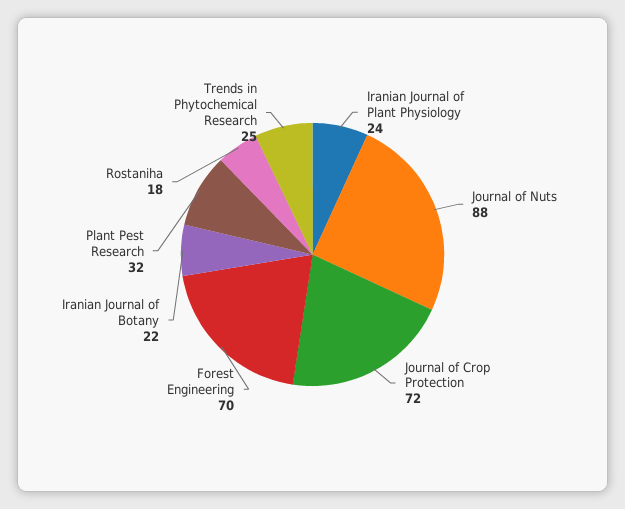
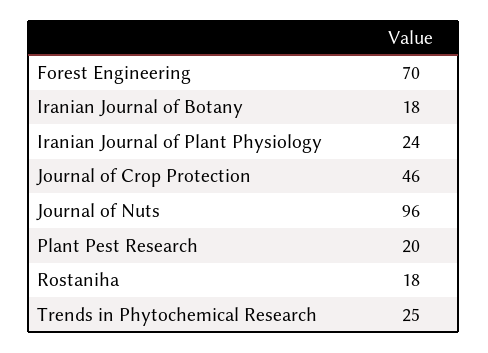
Journal of Nuts: 88 -> 96
Journal of Crop Protection: 72 -> 46
Iranian Journal of Botany: 22 -> 18
Plant Pest Research: 32 -> 20

